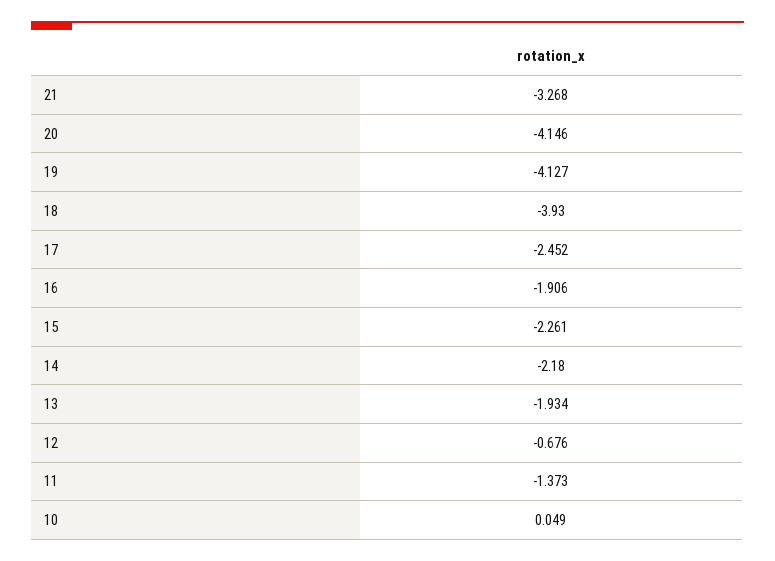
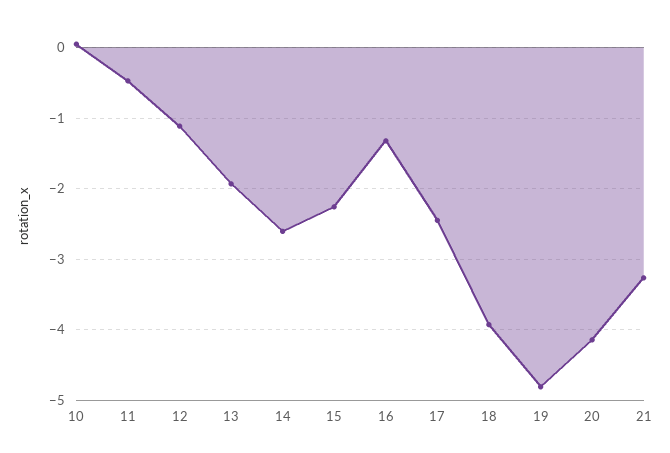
19: -4.127 -> -4.8
16: -1.906 -> -1.3
14: -2.18 -> -2.6
12: -0.676 -> -1.1
11: -1.373 -> -0.5

